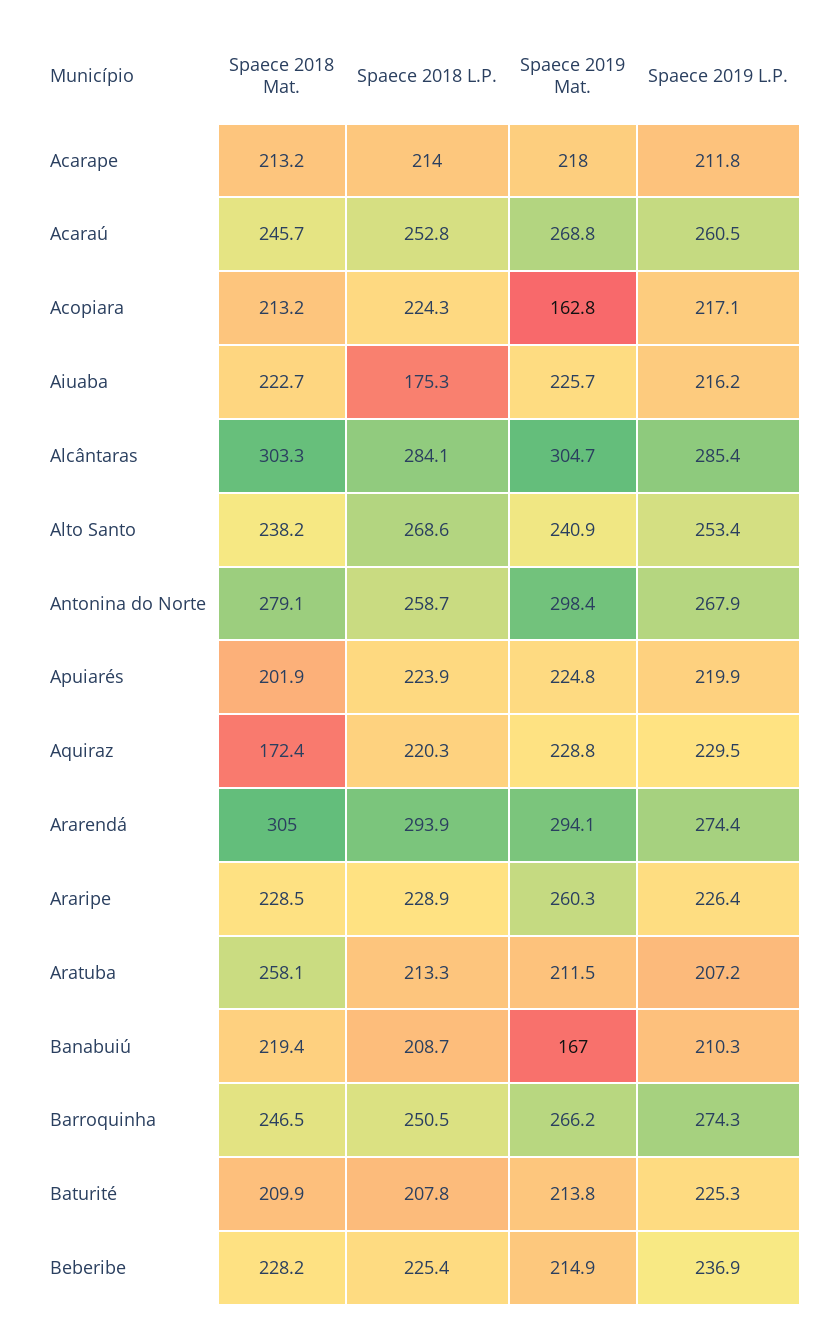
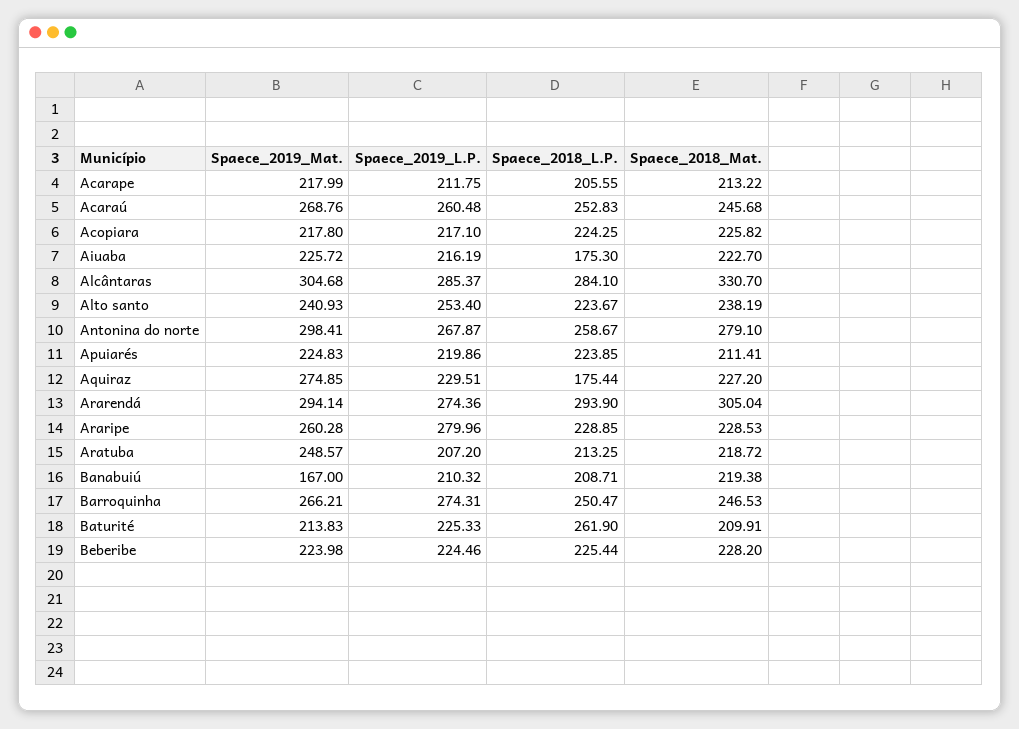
Spaece 2018 L.P., Acarape: 214 -> 205.55
Spaece 2018 Mat., Acopiara: 213.2 -> 225.82
Spaece 2019 Mat., Acopiara: 162.8 -> 217.8
Spaece 2018 Mat., Alcântaras: 303.3 -> 330.7
Spaece 2018 L.P., Alto Santo: 268.6 -> 223.67
Spaece 2018 Mat., Apuiarés: 201.9 -> 211.41
Spaece 2018 Mat., Aquiraz: 172.4 -> 227.2
Spaece 2018 L.P., Aquiraz: 220.3 -> 175.44
Spaece 2019 Mat., Aquiraz: 228.8 -> 274.85
Spaece 2019 L.P., Araripe: 226.4 -> 279.96
Spaece 2018 Mat., Aratuba: 258.1 -> 218.72
Spaece 2019 Mat., Aratuba: 211.5 -> 248.57
Spaece 2018 L.P., Baturité: 207.8 -> 261.9
Spaece 2019 Mat., Beberibe: 214.9 -> 223.98
Spaece 2019 L.P., Beberibe: 236.9 -> 224.46

